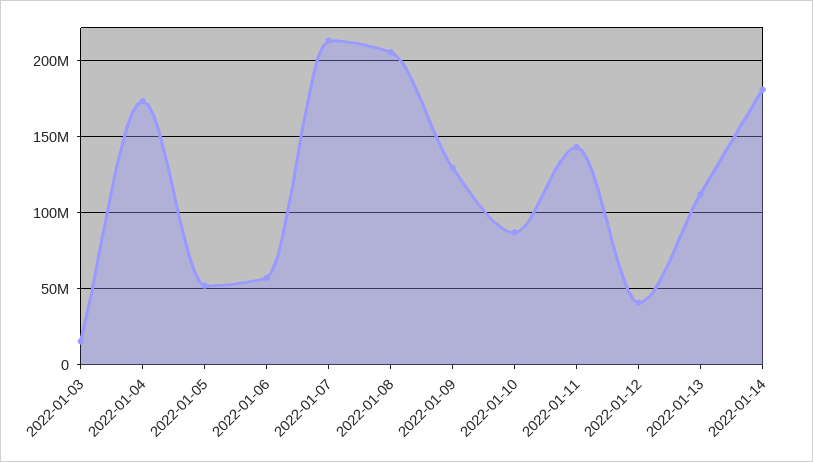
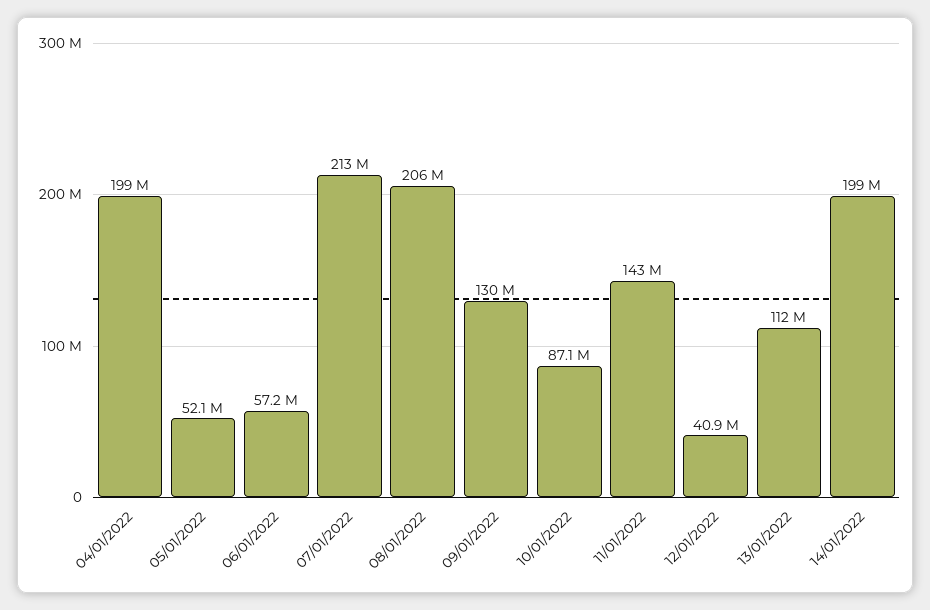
2022-01-03: 15000000 -> none
2022-01-04: 175000000 -> 199000000
2022-01-14: 180000000 -> 199000000

